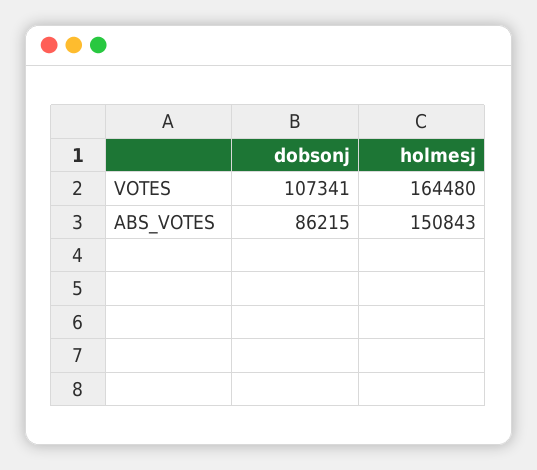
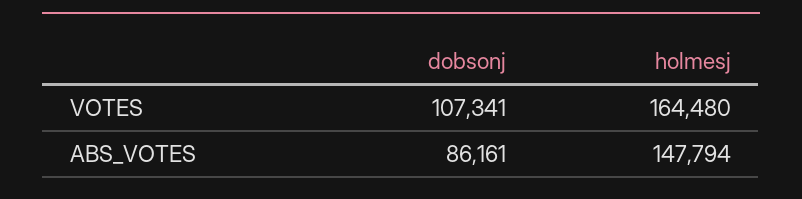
dobsonj, ABS_VOTES: 86215 -> 86161
holmesj, ABS_VOTES: 150843 -> 147794

